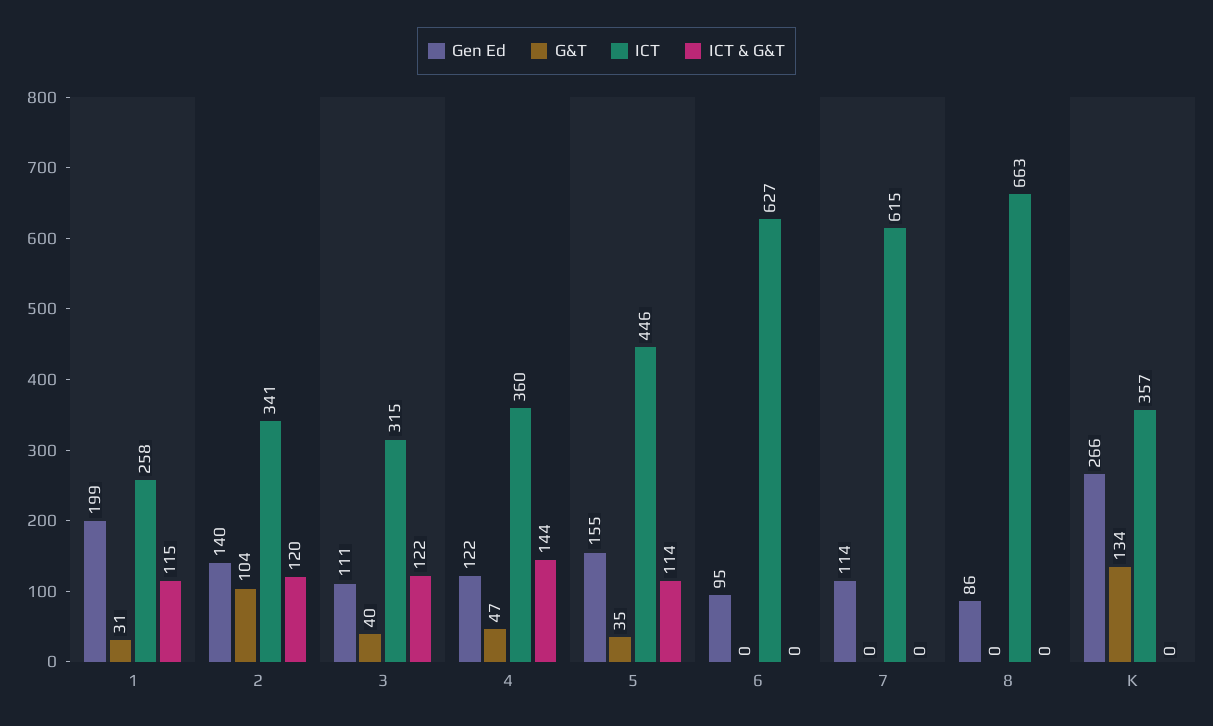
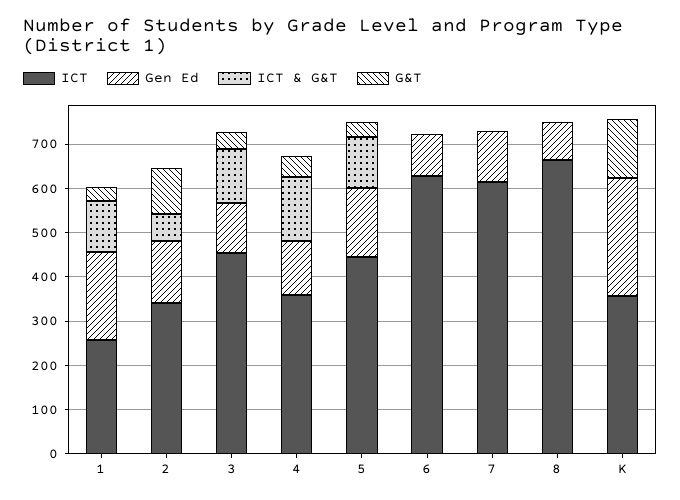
ICT & G&T, 2: 120 -> 60
ICT, 3: 315 -> 460

